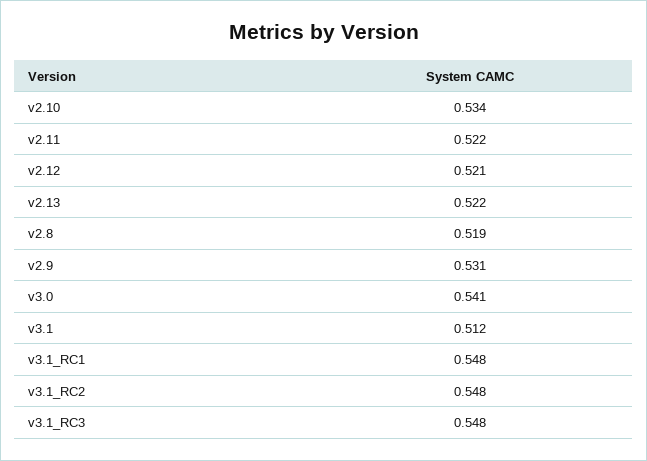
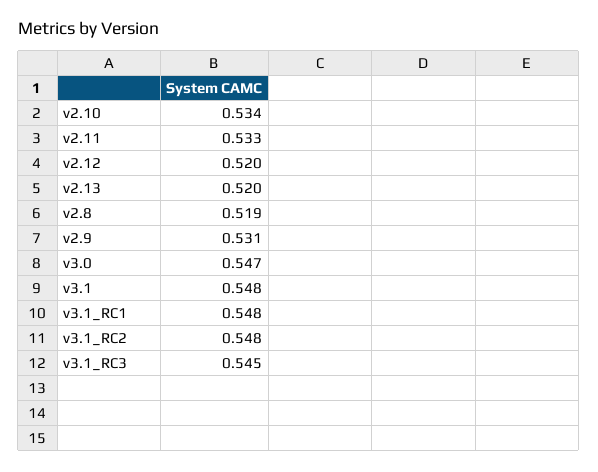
v2.11: 0.522 -> 0.533
v2.12: 0.521 -> 0.52
v2.13: 0.522 -> 0.52
v3.0: 0.541 -> 0.547
v3.1: 0.512 -> 0.548
v3.1_RC3: 0.548 -> 0.545

